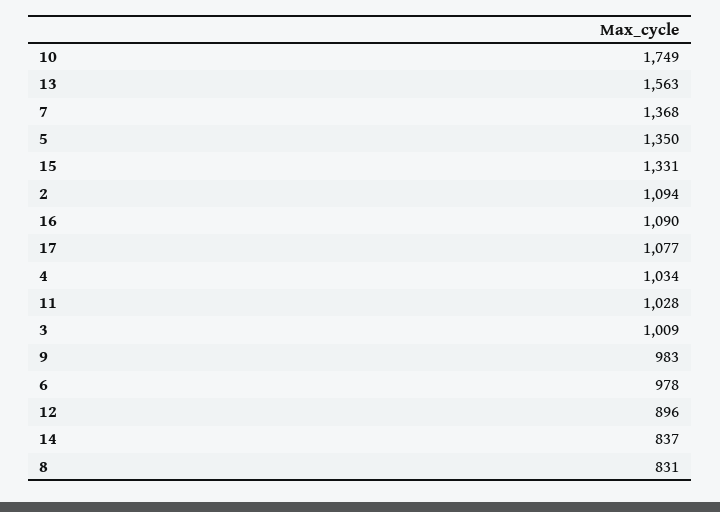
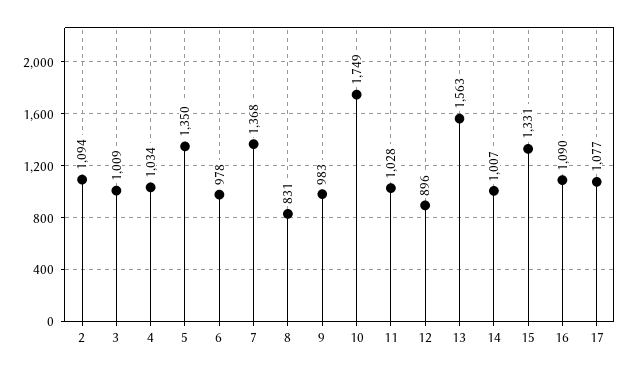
14: 837 -> 1007

